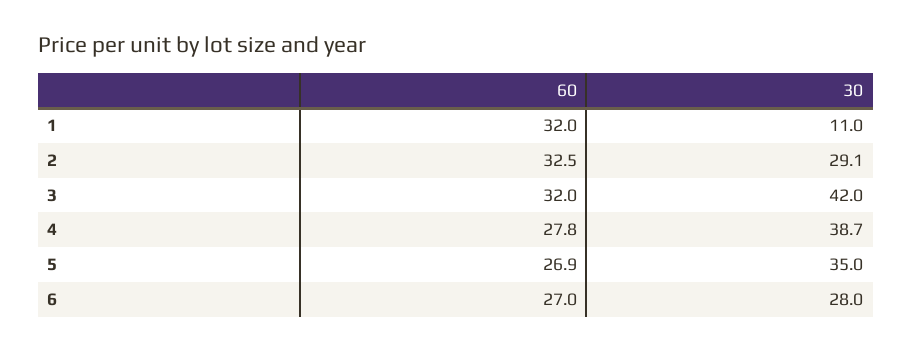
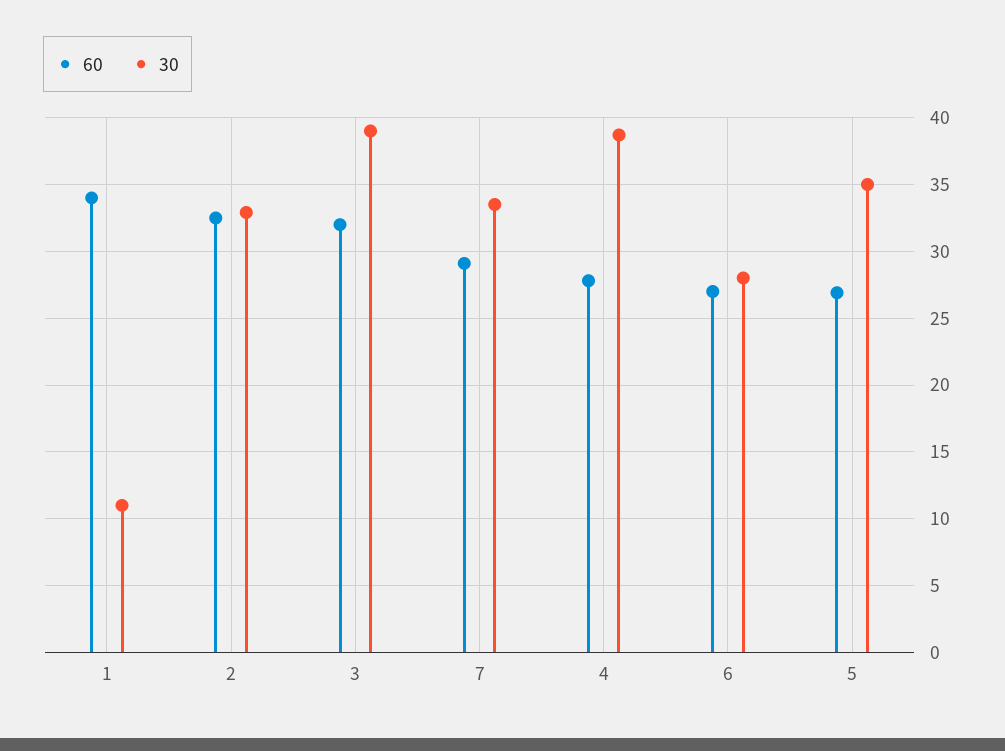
60, 1: 32 -> 34
30, 2: 29.1 -> 33
30, 3: 42 -> 39
60, 7: none -> 29
30, 7: none -> 33.5

